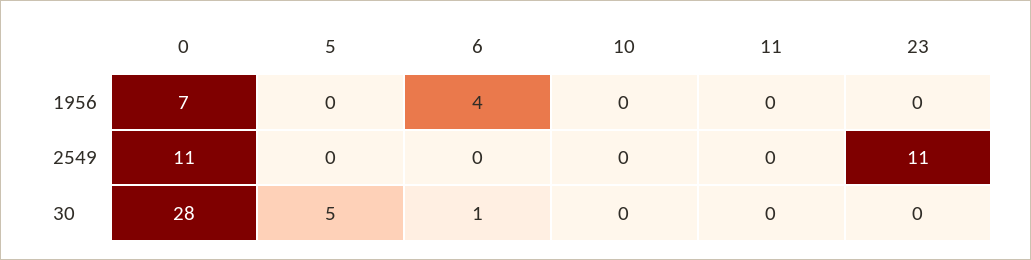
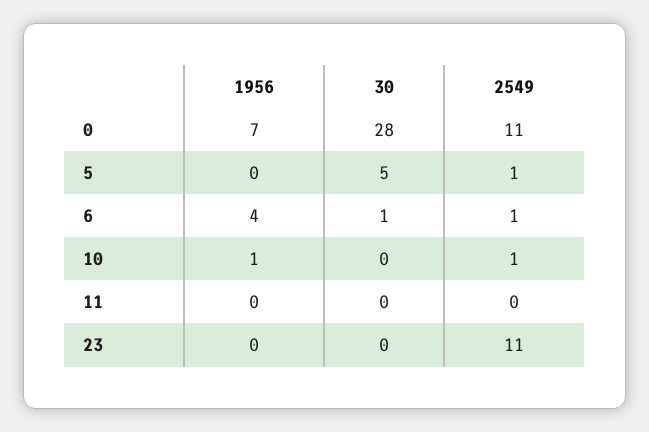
10, 1956: 0 -> 1
5, 2549: 0 -> 1
6, 2549: 0 -> 1
10, 2549: 0 -> 1

